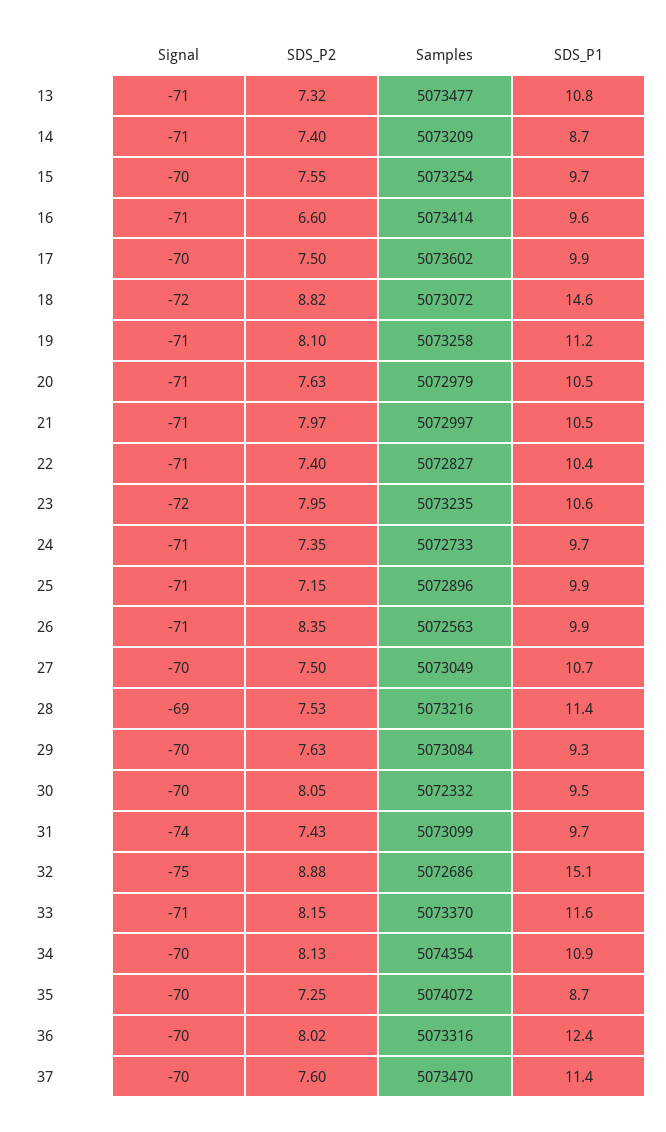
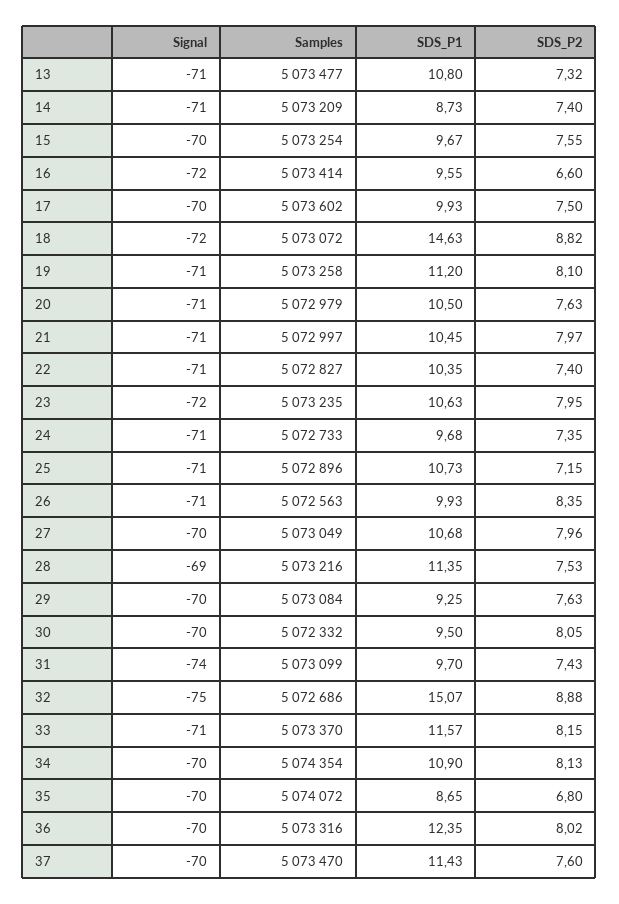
Signal, 16: -71 -> -72
SDS_P1, 25: 9.9 -> 10.73
SDS_P2, 27: 7.5 -> 7.96
SDS_P2, 35: 7.25 -> 6.8

